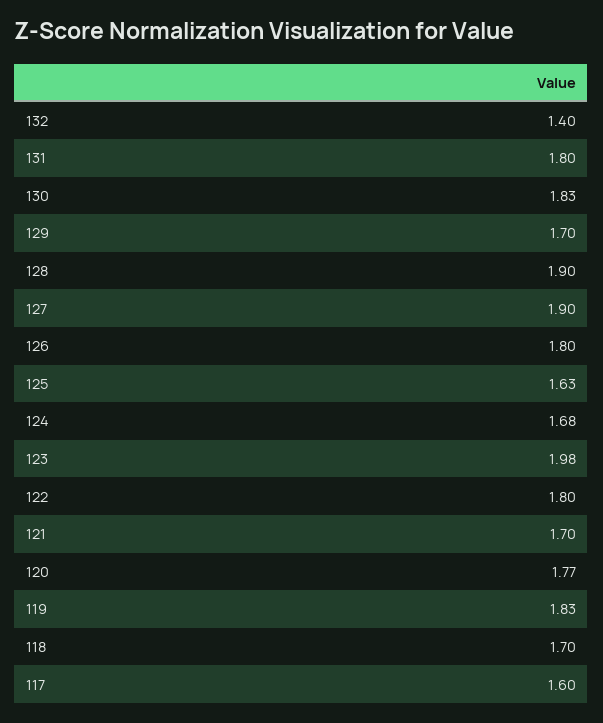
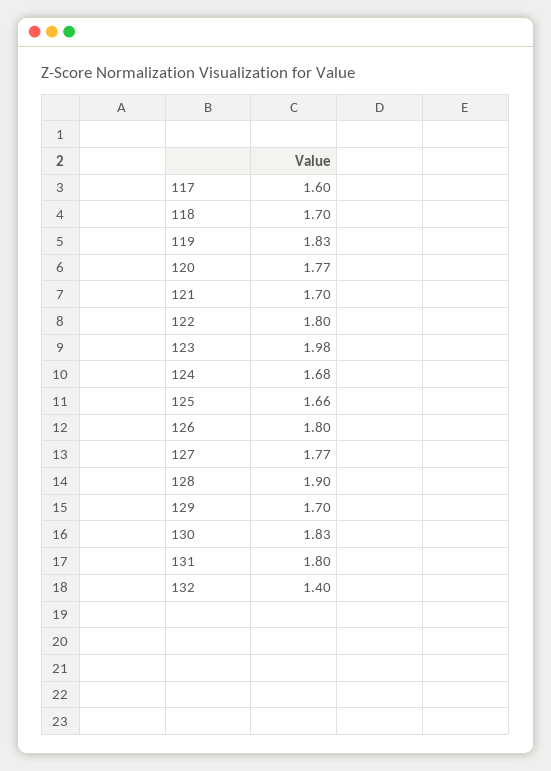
127: 1.9 -> 1.77
125: 1.63 -> 1.66

